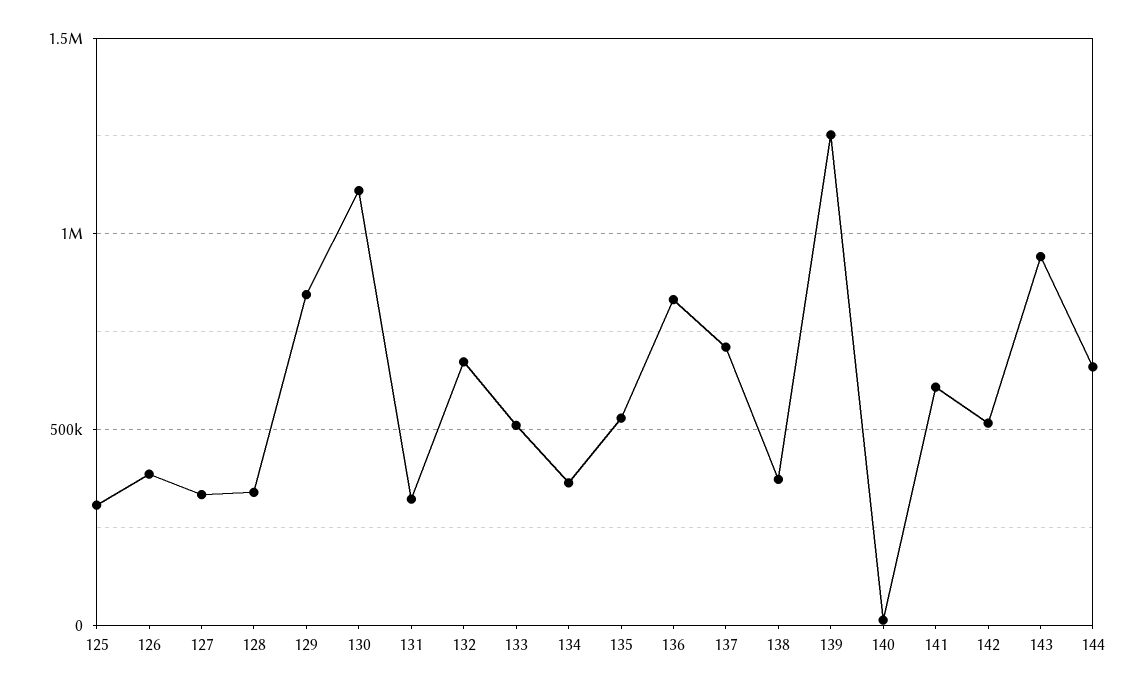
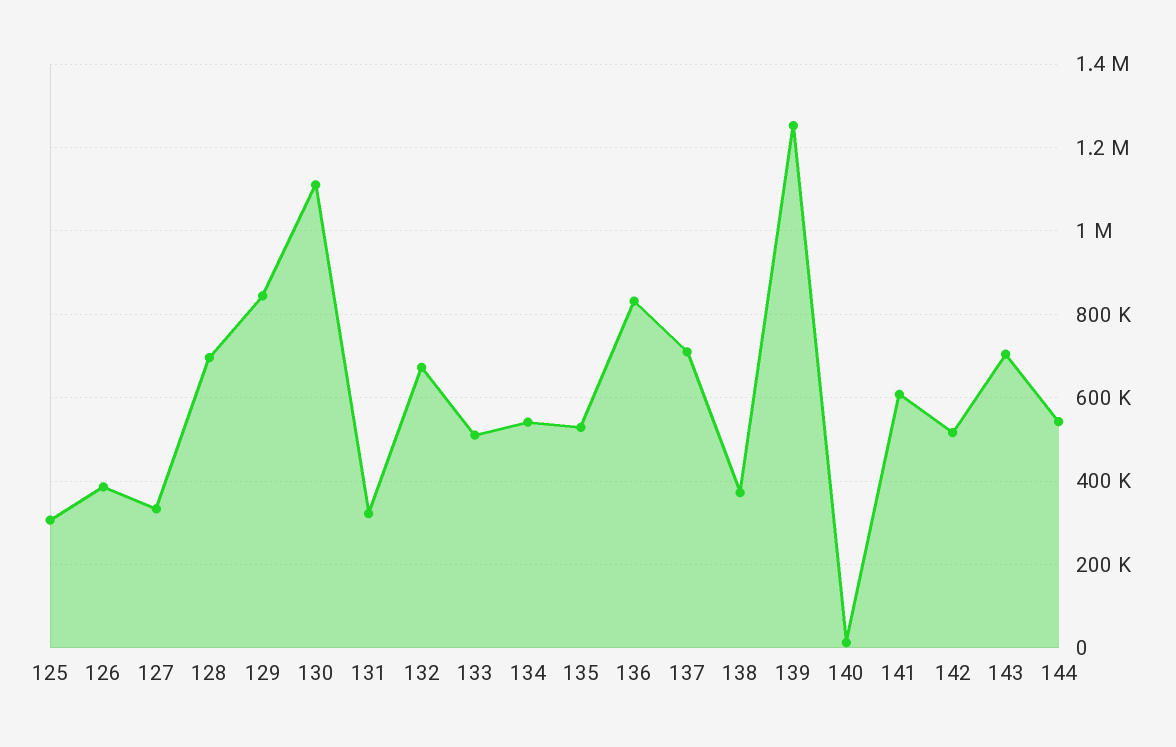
128: 350000 -> 700000
134: 350000 -> 540000
143: 950000 -> 700000
144: 650000 -> 540000

